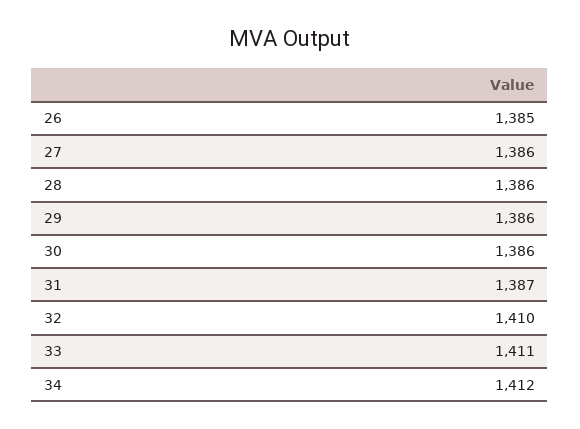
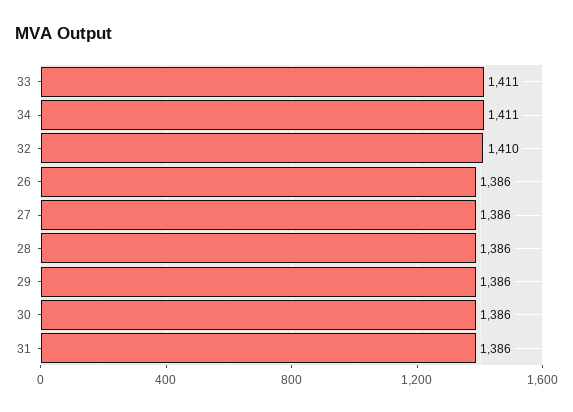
26: 1385 -> 1386
31: 1387 -> 1386
34: 1412 -> 1411

